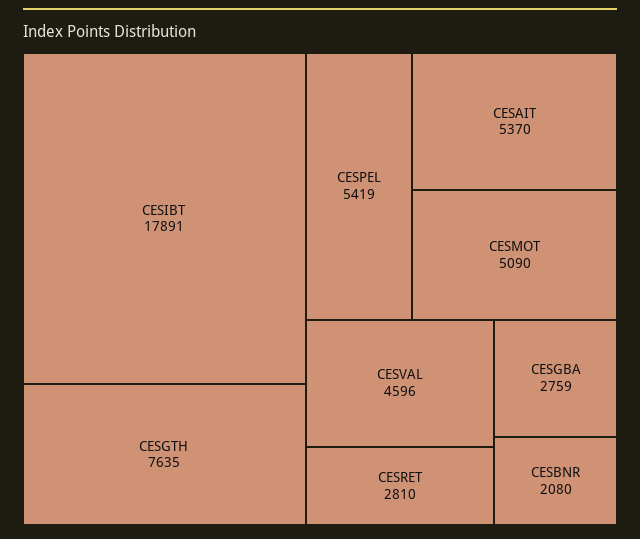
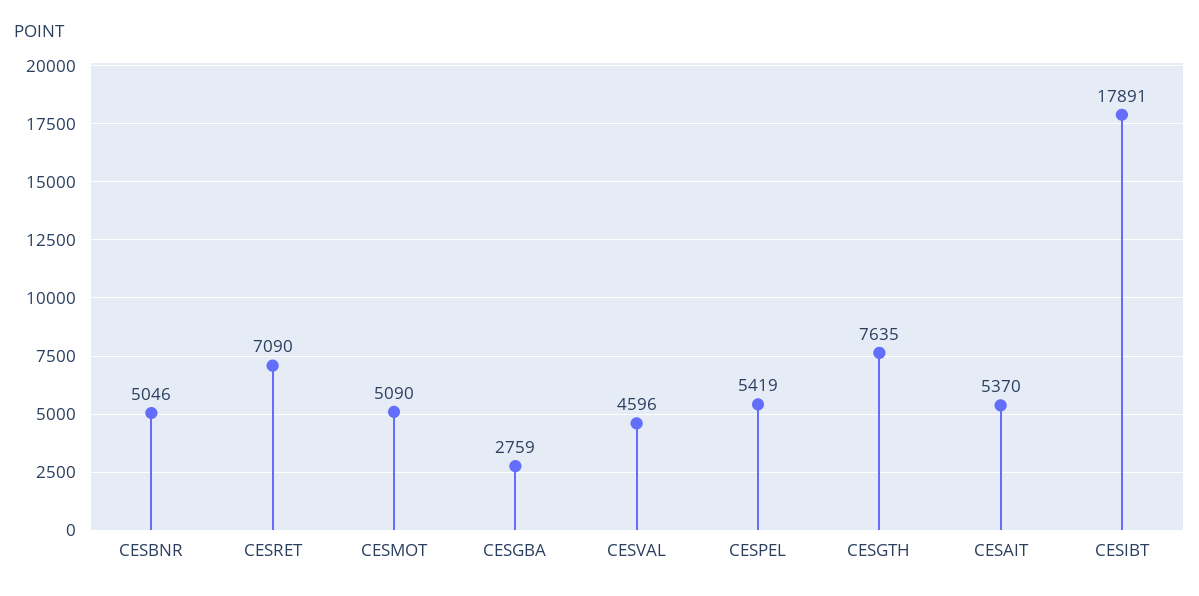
CESRET: 2810 -> 7090
CESBNR: 2080 -> 5046

